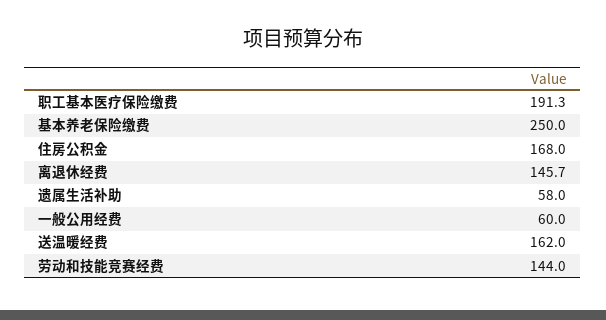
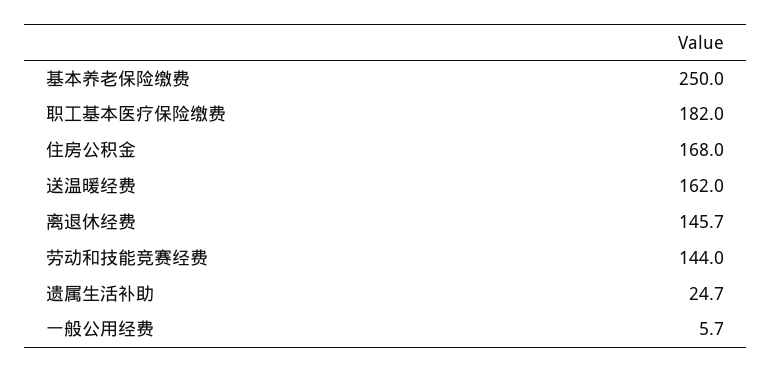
职工基本医疗保险缴费: 191.3 -> 182
遗属生活补助: 58 -> 24.7
一般公用经费: 60 -> 5.7

